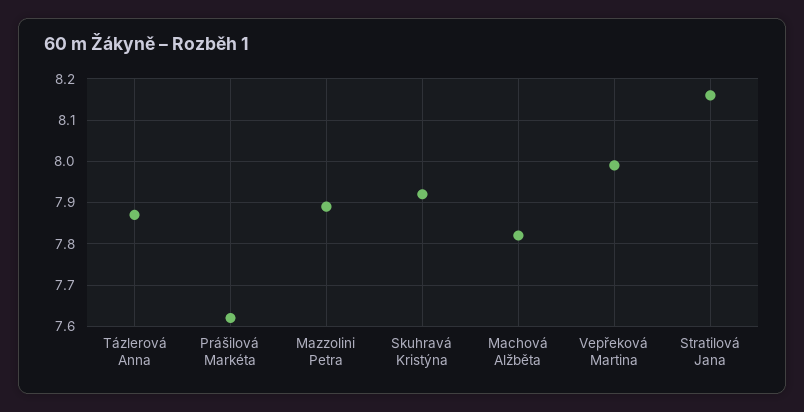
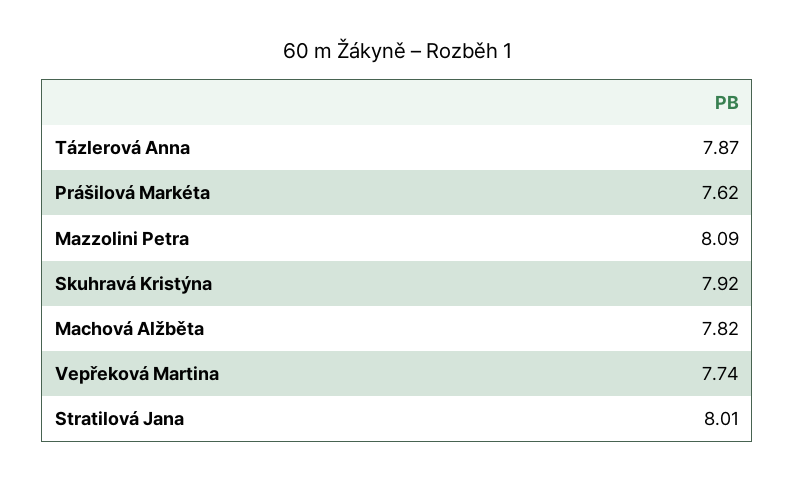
Mazzolini Petra: 7.9 -> 8.09
Vepřeková Martina: 8 -> 7.74
Stratilová Jana: 8.15 -> 8.01

